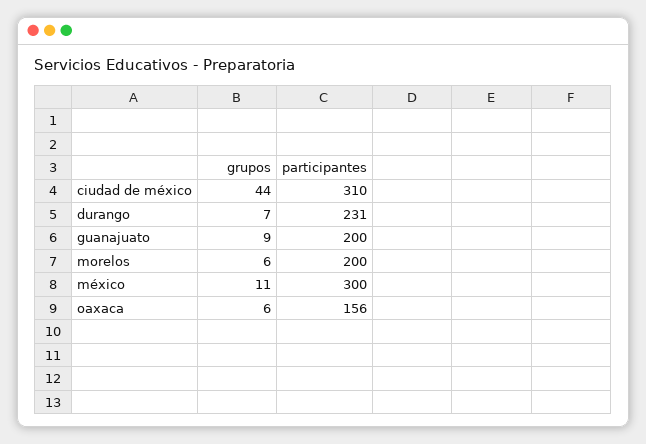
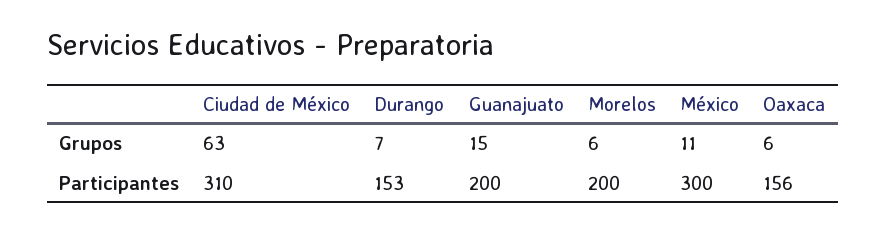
grupos, ciudad de méxico: 44 -> 63
participantes, durango: 231 -> 153
grupos, guanajuato: 9 -> 15

